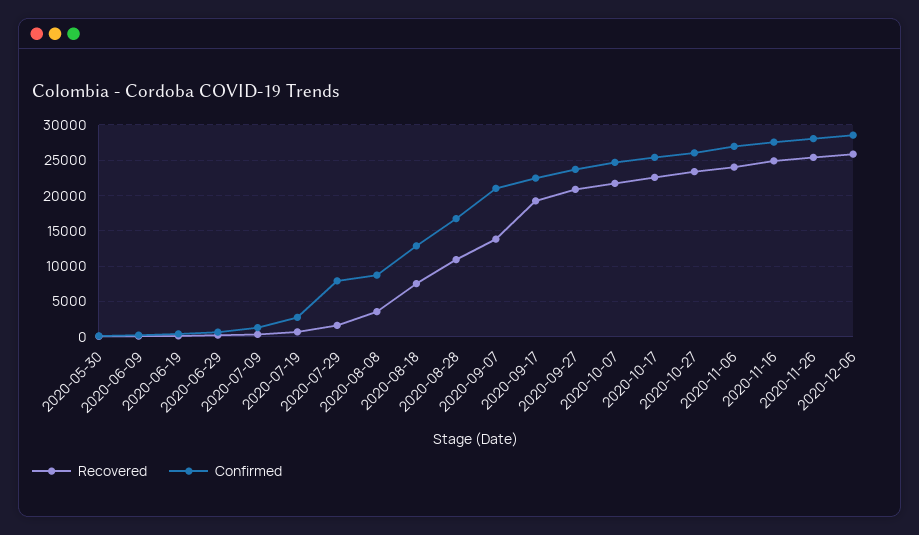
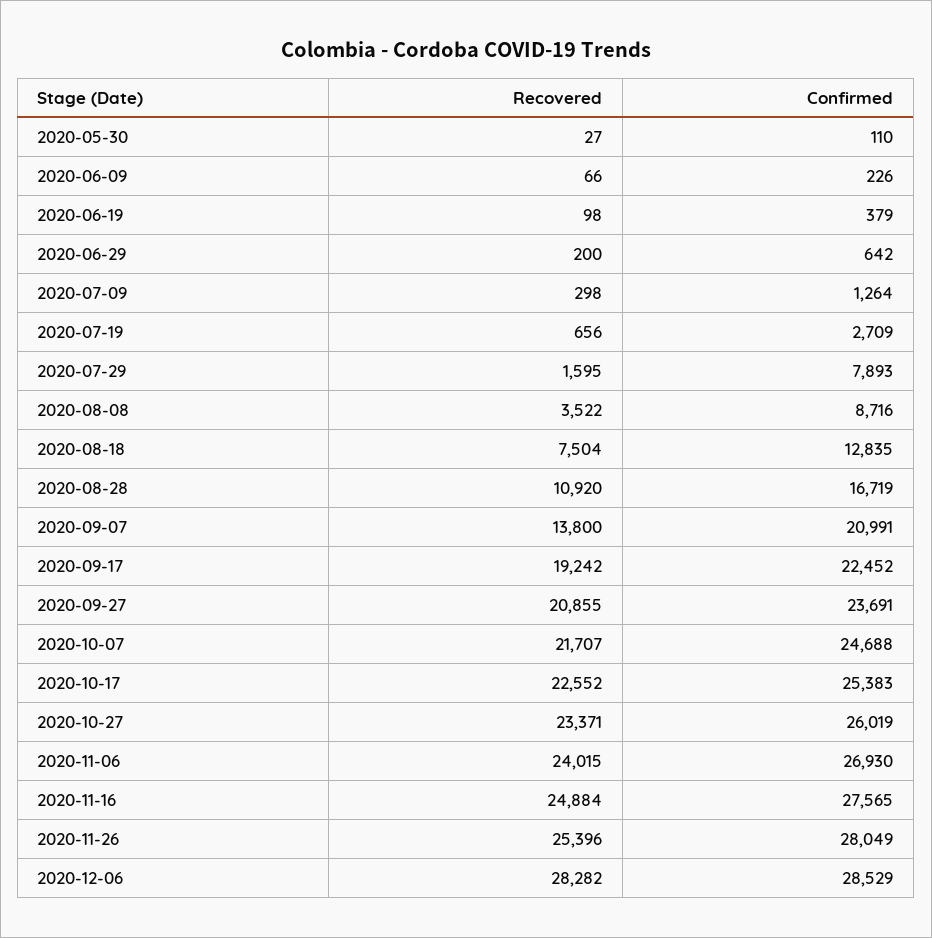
Recovered, 2020-12-06: 26000 -> 28282

